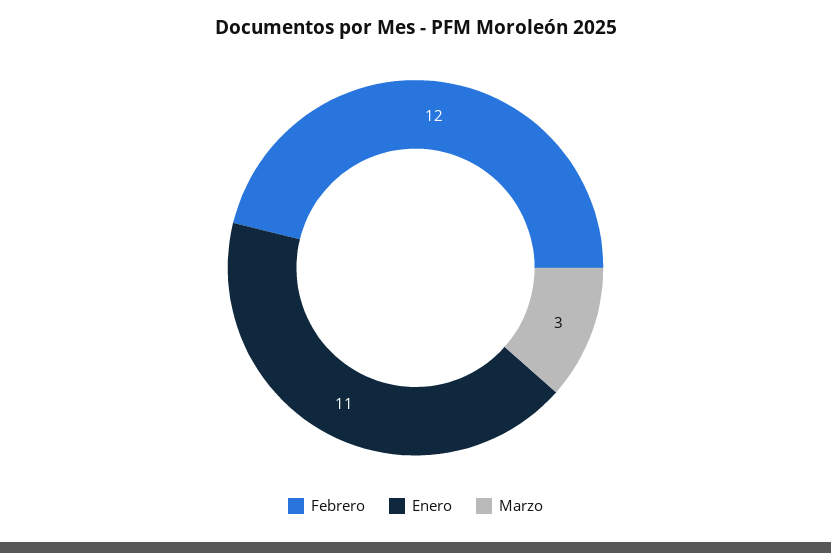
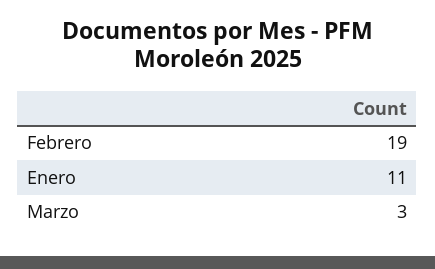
Febrero: 12 -> 19

